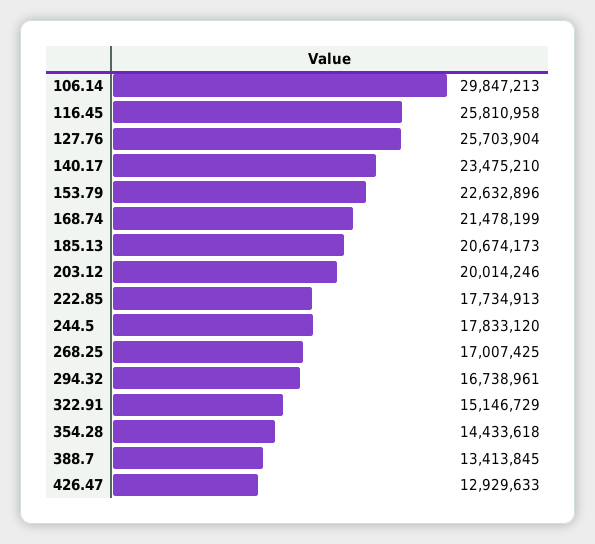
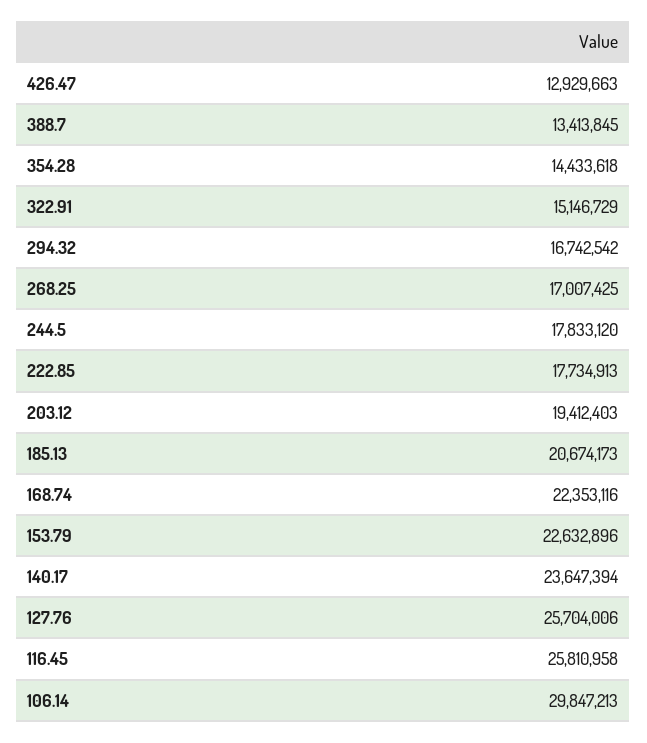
127.76: 25703904 -> 25704006
140.17: 23475210 -> 23647394
168.74: 21478199 -> 22353116
203.12: 20014246 -> 19412403
294.32: 16738961 -> 16742542
426.47: 12929633 -> 12929663

